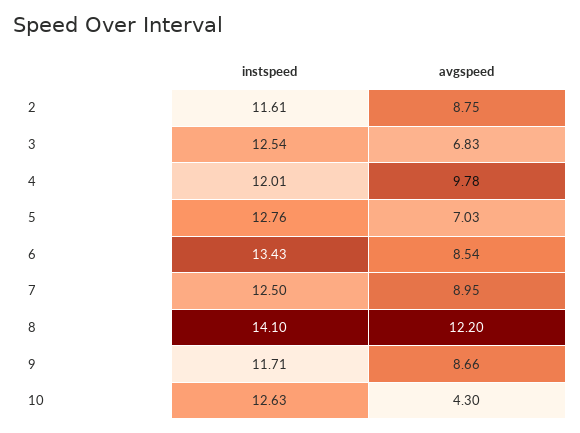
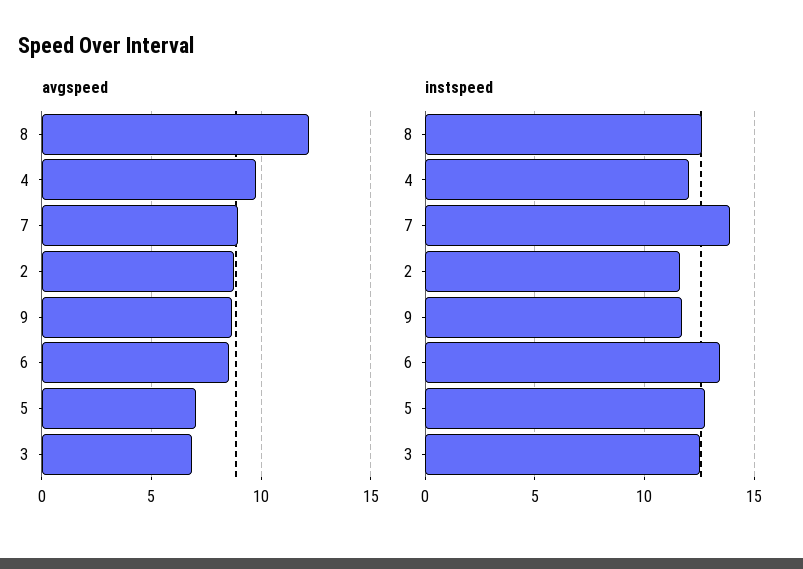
instspeed, 7: 12.5 -> 14
instspeed, 8: 14.1 -> 12.5
instspeed, 10: 12.63 -> none
avgspeed, 10: 4.3 -> none

